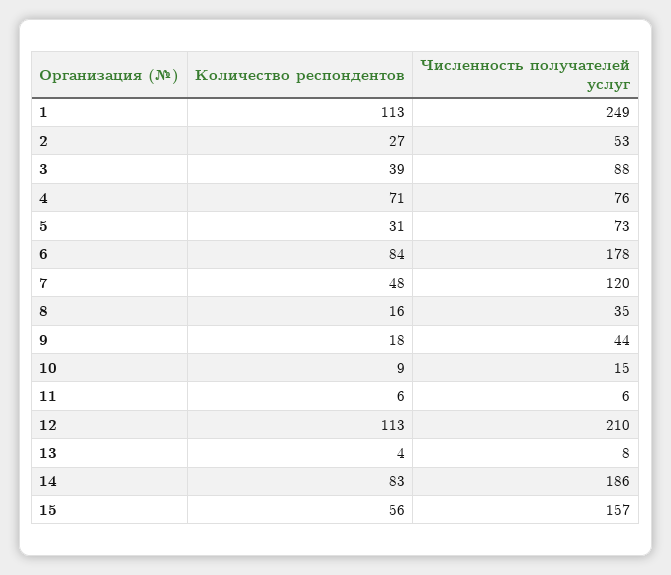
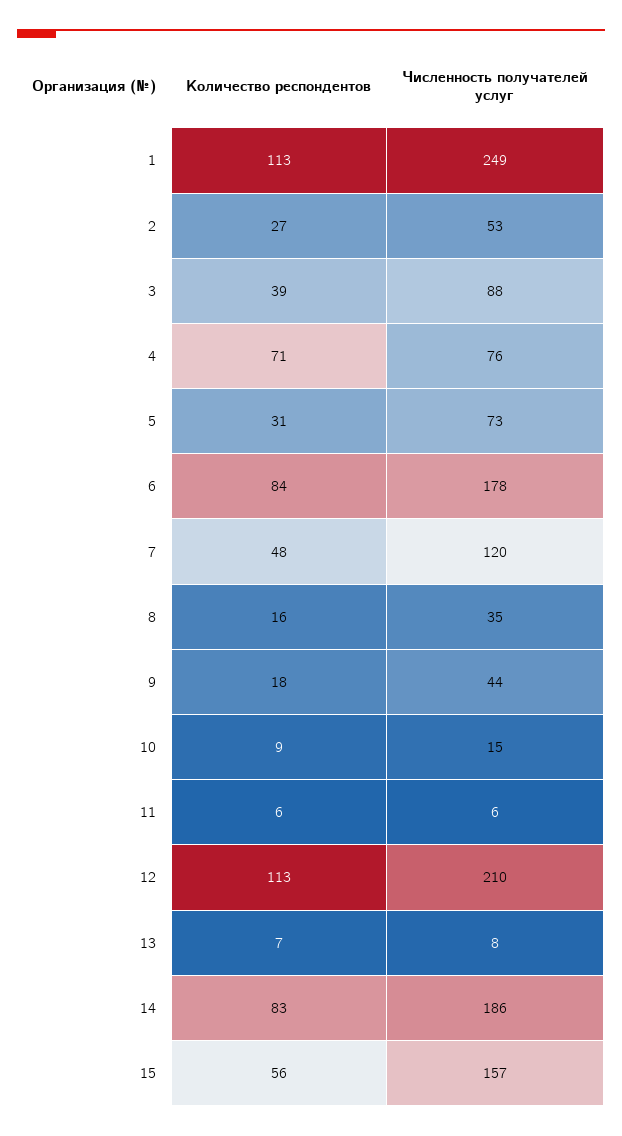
Количество респондентов, 13: 4 -> 7

